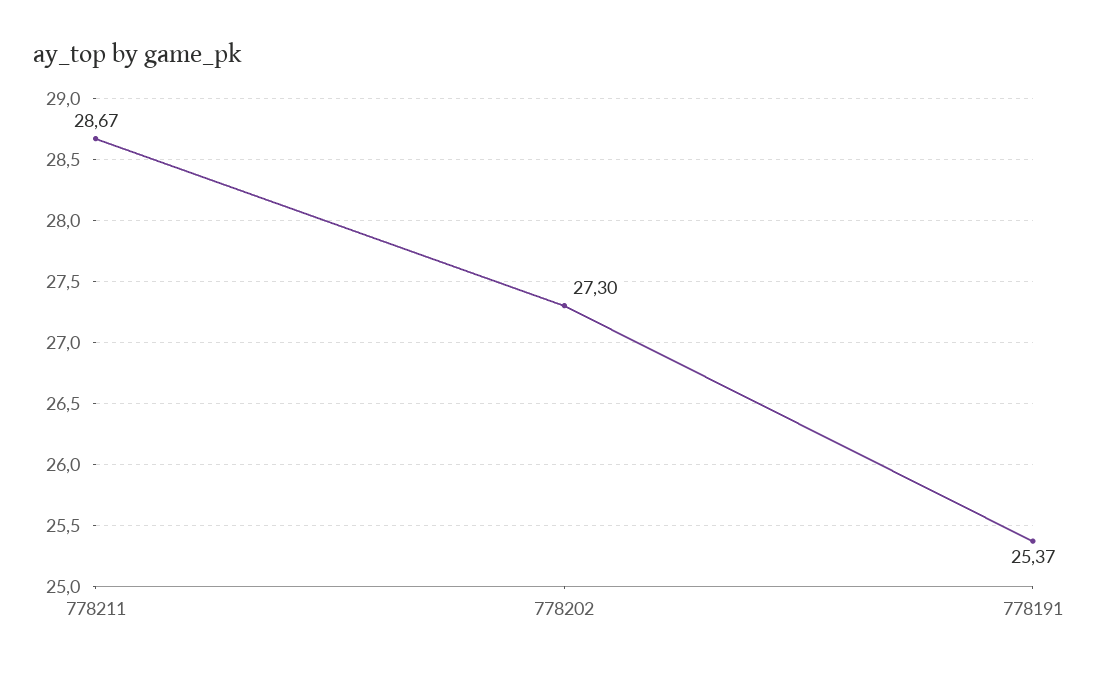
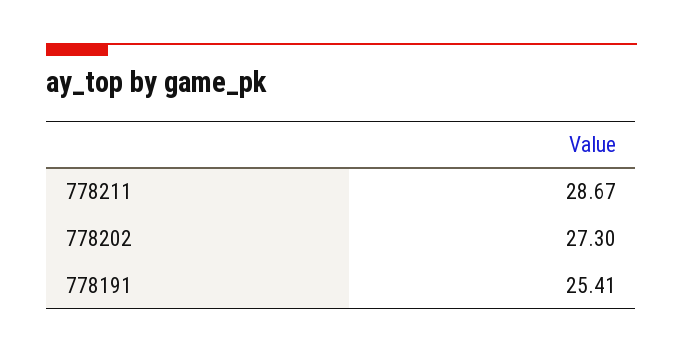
778191: 25.37 -> 25.41

